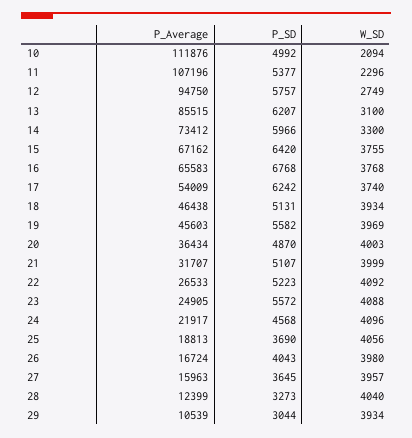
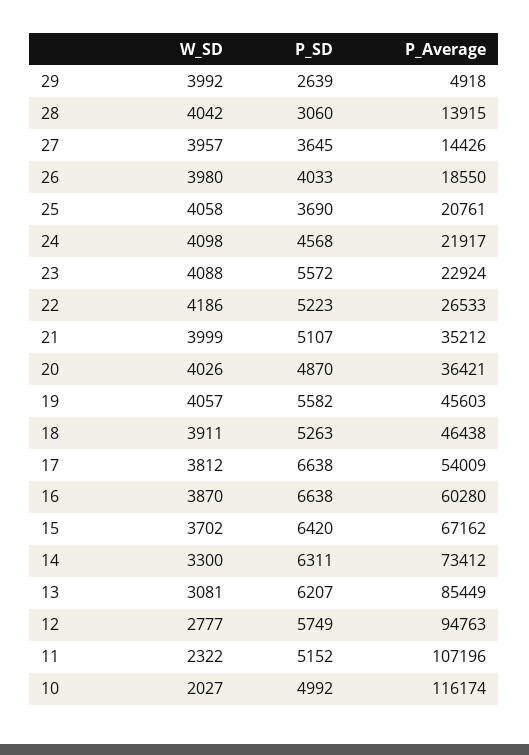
P_Average, 10: 111876 -> 116174
W_SD, 10: 2094 -> 2027
P_SD, 11: 5377 -> 5152
W_SD, 11: 2296 -> 2322
P_Average, 12: 94750 -> 94763
P_SD, 12: 5757 -> 5749
W_SD, 12: 2749 -> 2777
P_Average, 13: 85515 -> 85449
W_SD, 13: 3100 -> 3081
P_SD, 14: 5966 -> 6311
W_SD, 15: 3755 -> 3702
P_Average, 16: 65583 -> 60280
P_SD, 16: 6768 -> 6638
W_SD, 16: 3768 -> 3870
P_SD, 17: 6242 -> 6638
W_SD, 17: 3740 -> 3812
P_SD, 18: 5131 -> 5263
W_SD, 18: 3934 -> 3911
W_SD, 19: 3969 -> 4057
P_Average, 20: 36434 -> 36421
W_SD, 20: 4003 -> 4026
P_Average, 21: 31707 -> 35212
W_SD, 22: 4092 -> 4186
P_Average, 23: 24905 -> 22924
W_SD, 24: 4096 -> 4098
P_Average, 25: 18813 -> 20761
W_SD, 25: 4056 -> 4058
P_Average, 26: 16724 -> 18550
P_SD, 26: 4043 -> 4033
P_Average, 27: 15963 -> 14426
P_Average, 28: 12399 -> 13915
P_SD, 28: 3273 -> 3060
W_SD, 28: 4040 -> 4042
P_Average, 29: 10539 -> 4918
P_SD, 29: 3044 -> 2639
W_SD, 29: 3934 -> 3992

